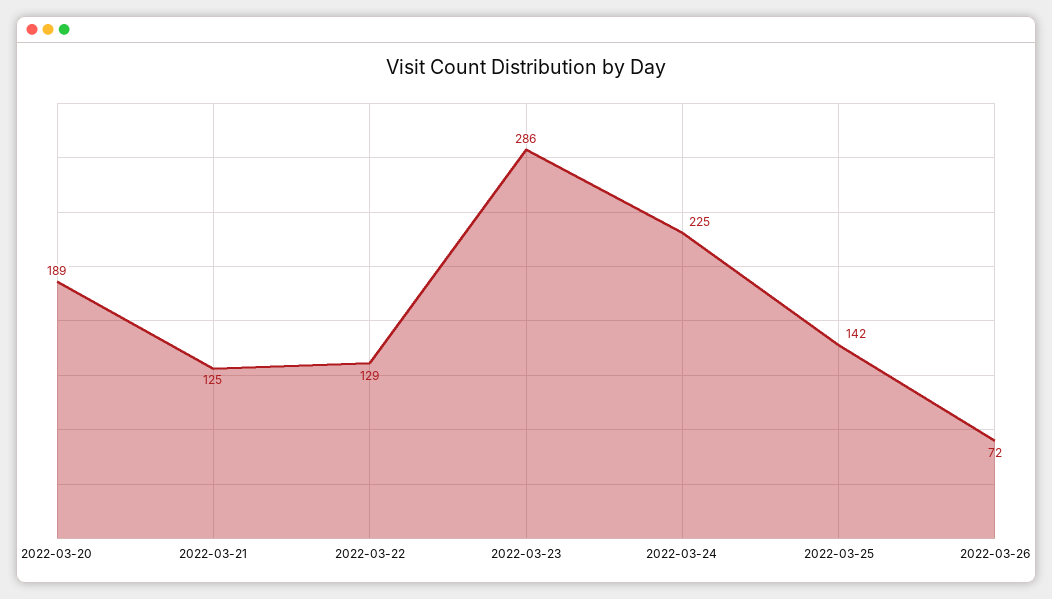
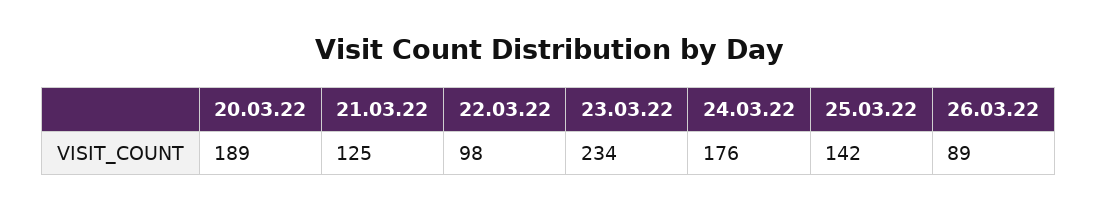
2022-03-22: 129 -> 98
2022-03-23: 286 -> 234
2022-03-24: 225 -> 176
2022-03-26: 72 -> 89

